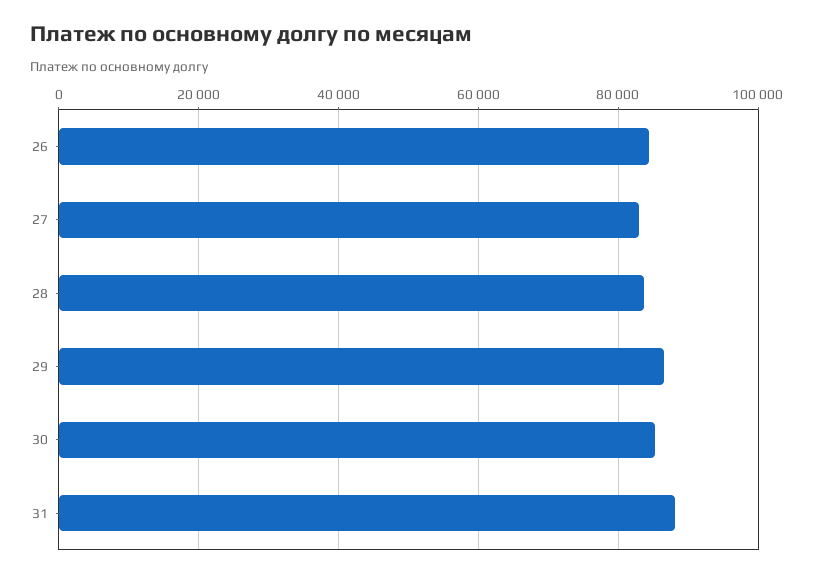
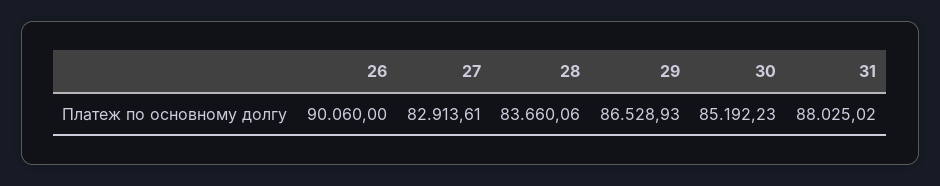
26: 84000 -> 90060

